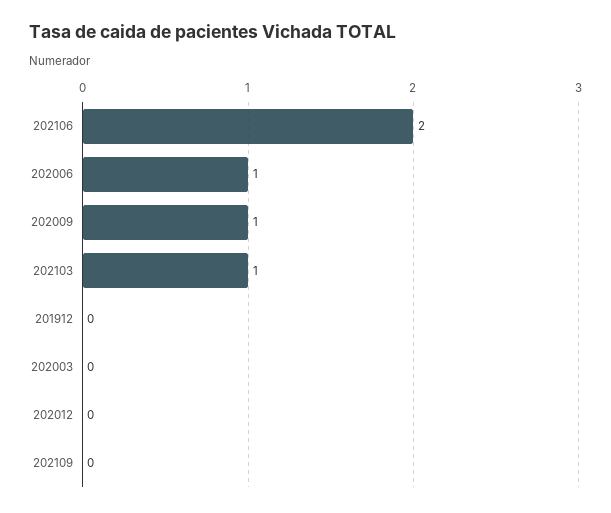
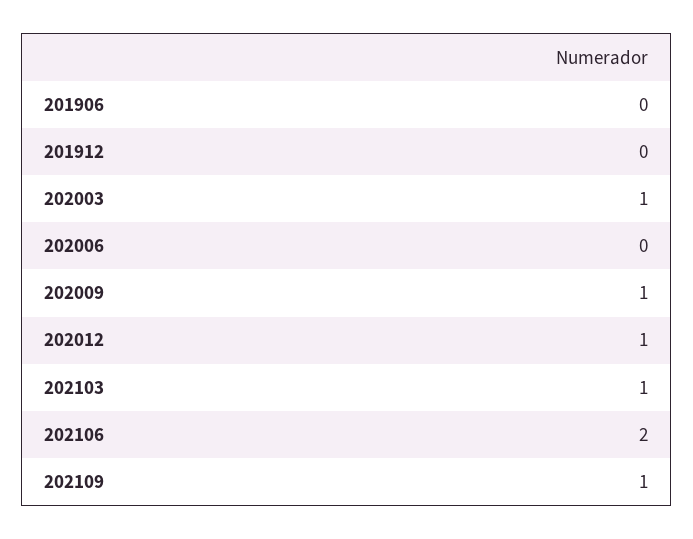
202006: 1 -> 0
202003: 0 -> 1
202012: 0 -> 1
202109: 0 -> 1
201906: none -> 0

